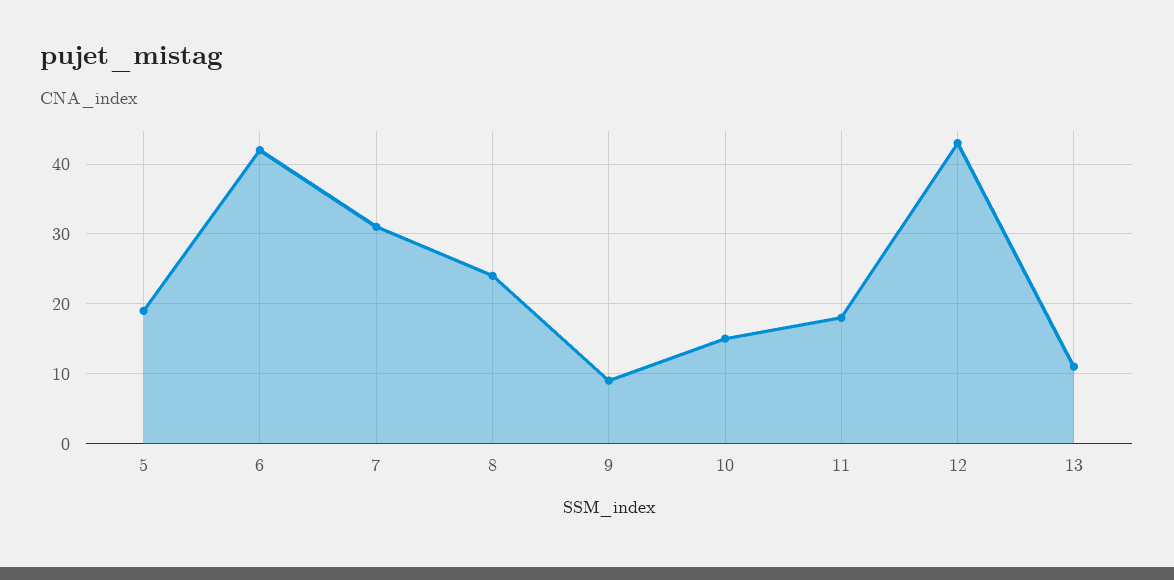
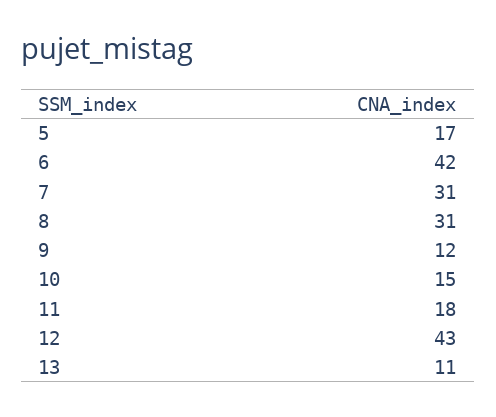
5: 19 -> 17
8: 24 -> 31
9: 9 -> 12

